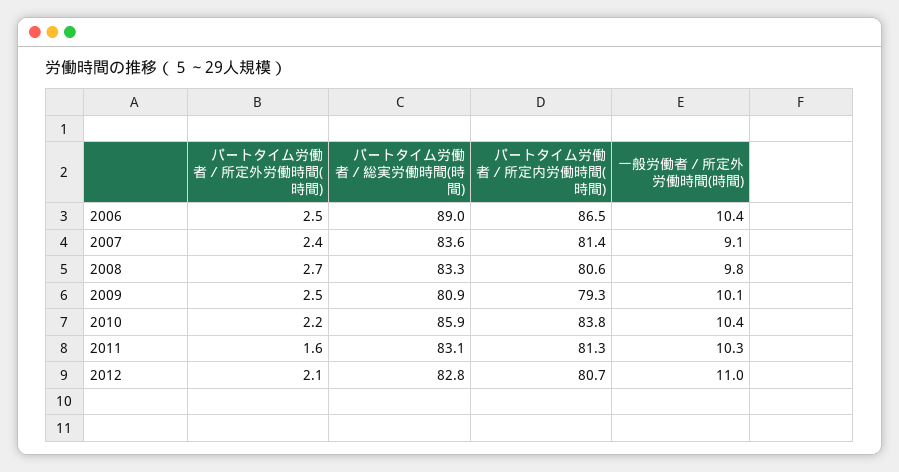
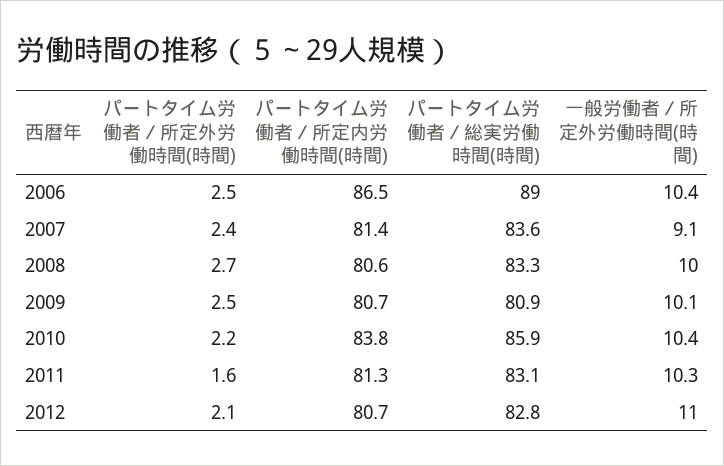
一般労働者／所定外労働時間(時間), 2008: 9.8 -> 10
パートタイム労働者／所定内労働時間(時間), 2009: 79.3 -> 80.7

